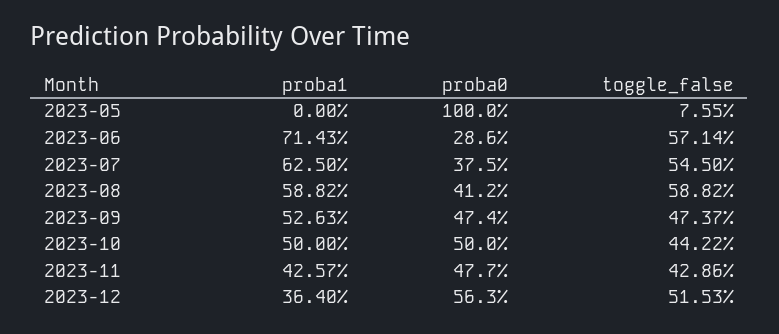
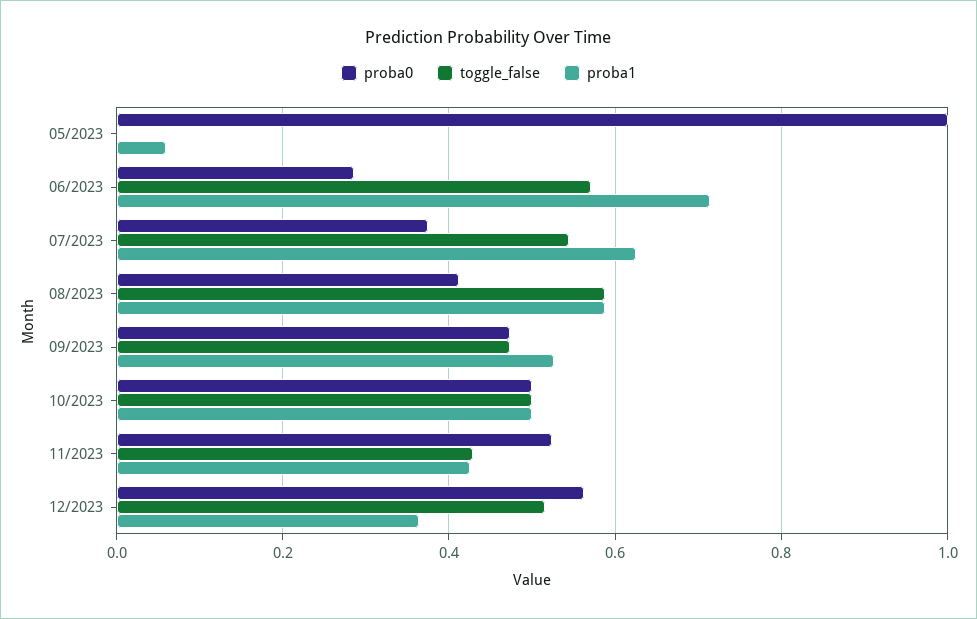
proba1, 2023-05: 0 -> 0.06
toggle_false, 2023-05: 0.0755 -> 0
toggle_false, 2023-10: 0.4422 -> 0.5
proba0, 2023-11: 0.477 -> 0.52

